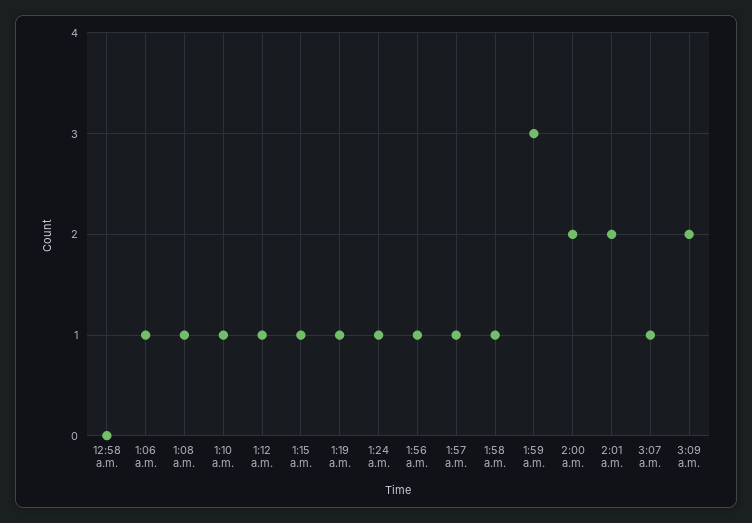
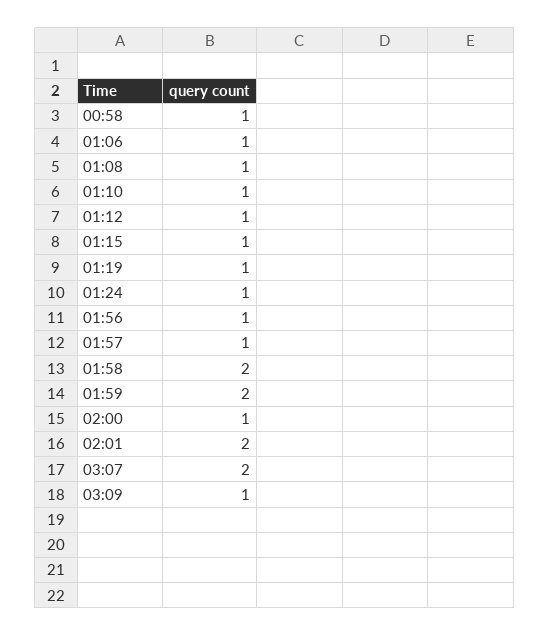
12:58 a.m.: 0 -> 1
1:58 a.m.: 1 -> 2
1:59 a.m.: 3 -> 2
2:00 a.m.: 2 -> 1
3:07 a.m.: 1 -> 2
3:09 a.m.: 2 -> 1

